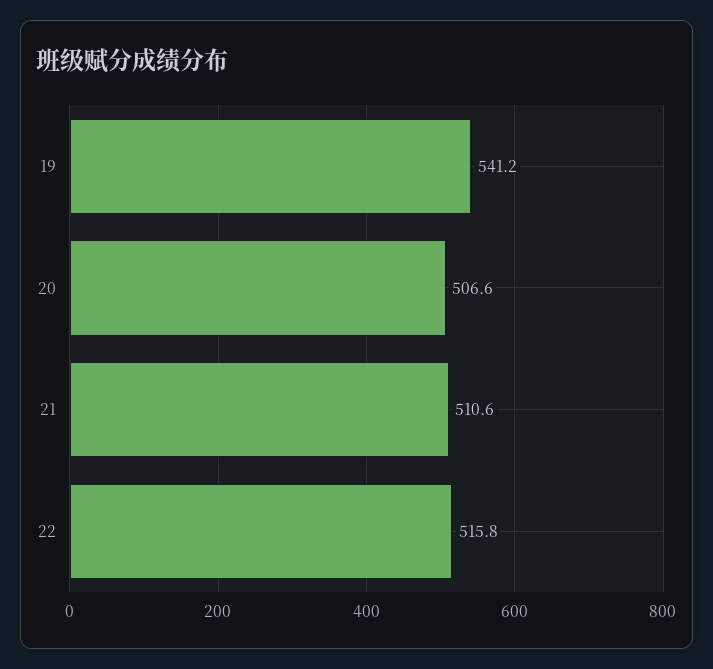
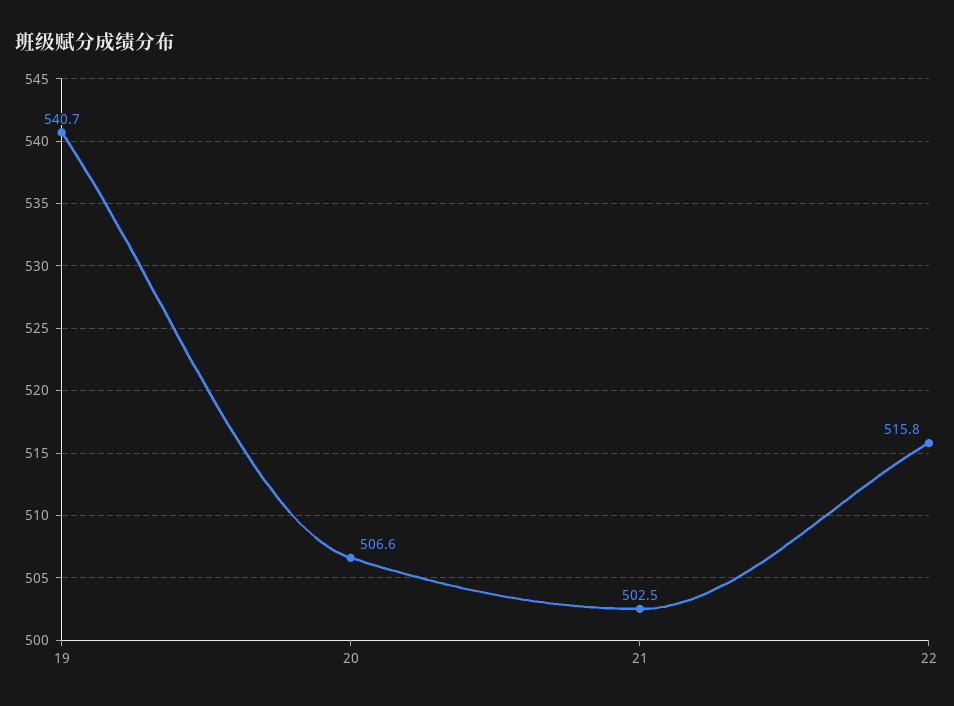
19: 541.2 -> 540.7
21: 510.6 -> 502.5

